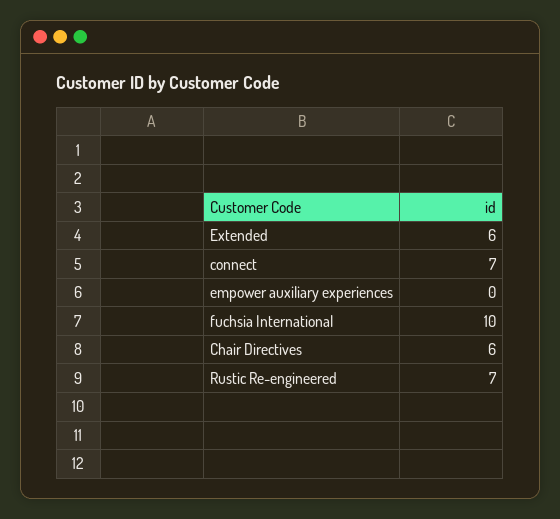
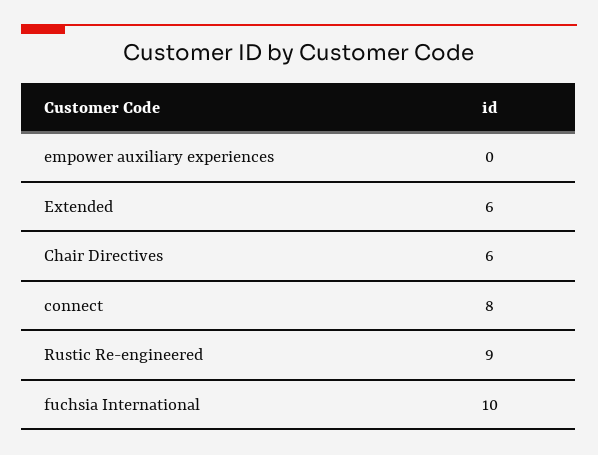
connect: 7 -> 8
Rustic Re-engineered: 7 -> 9

